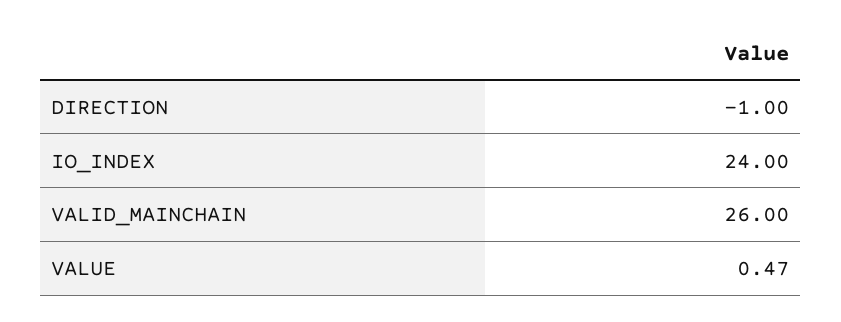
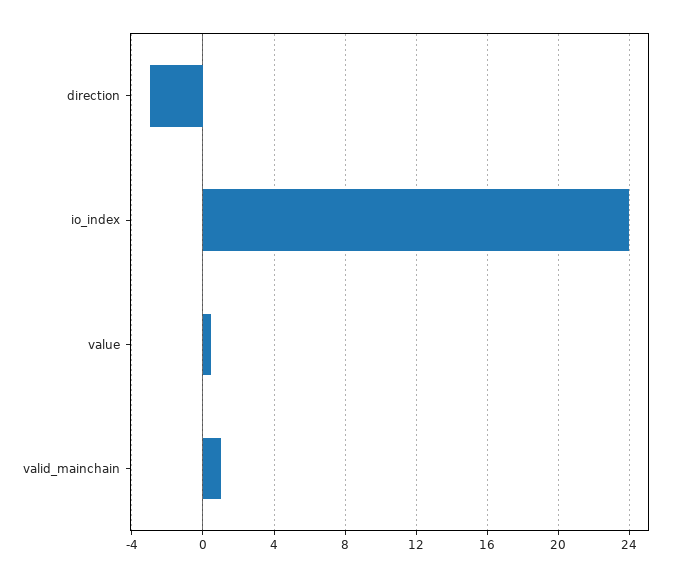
DIRECTION: -1 -> -3
VALID_MAINCHAIN: 26 -> 1

